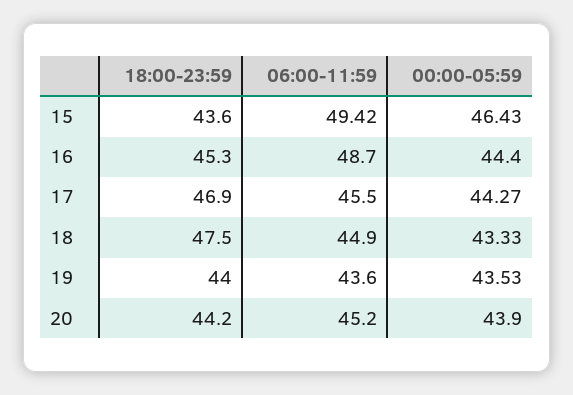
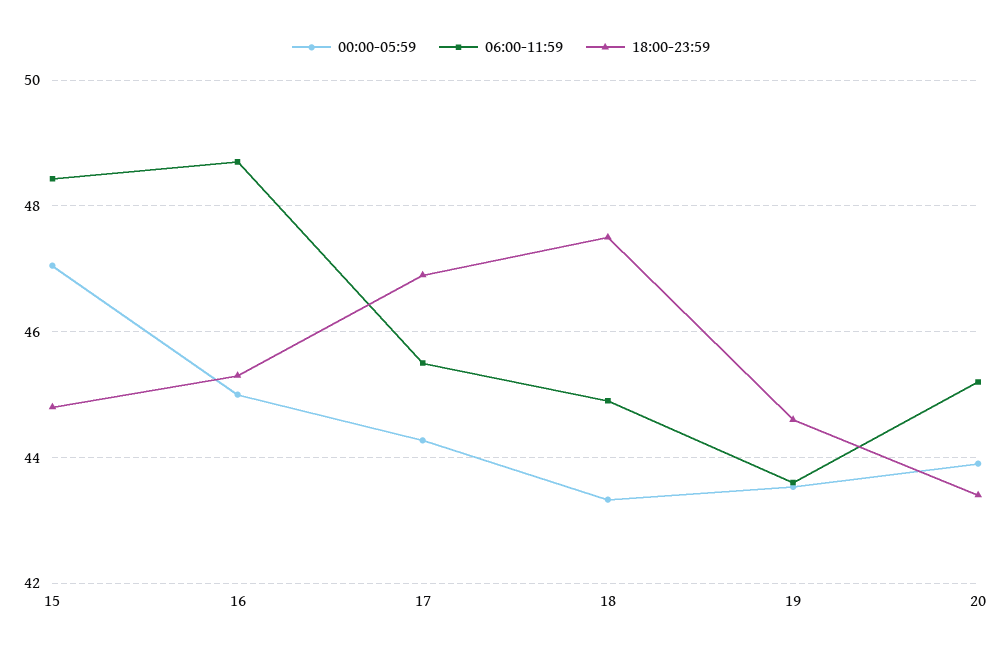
18:00-23:59, 15: 43.6 -> 44.8
06:00-11:59, 15: 49.42 -> 48.4
00:00-05:59, 15: 46.43 -> 47
00:00-05:59, 16: 44.4 -> 45
18:00-23:59, 19: 44 -> 44.6
18:00-23:59, 20: 44.2 -> 43.4

